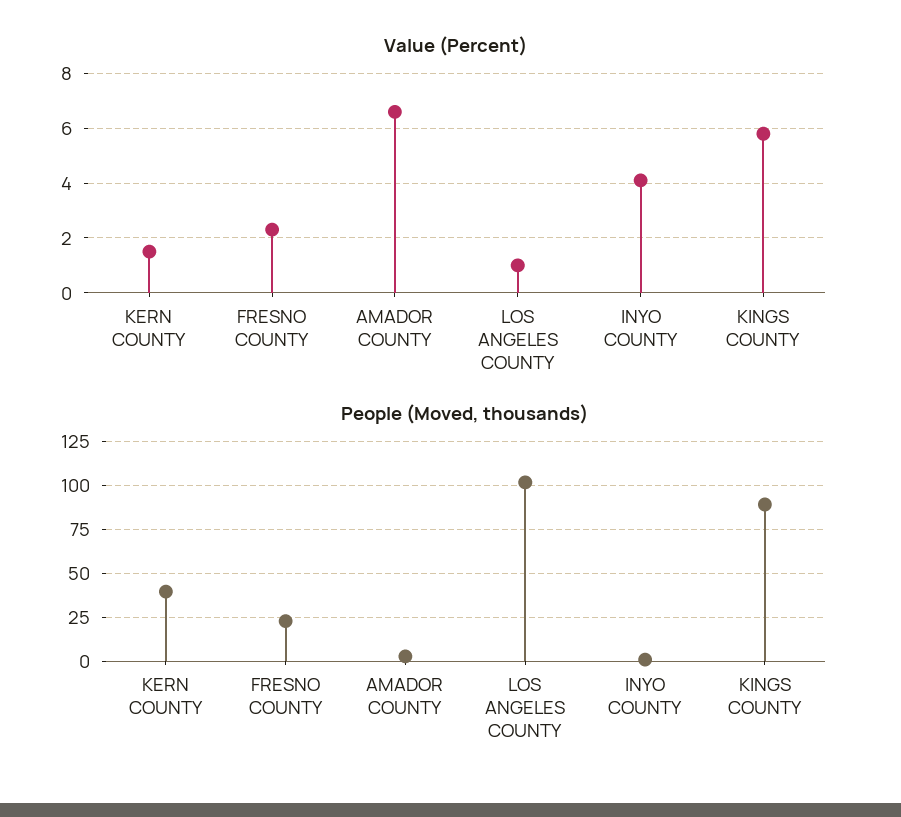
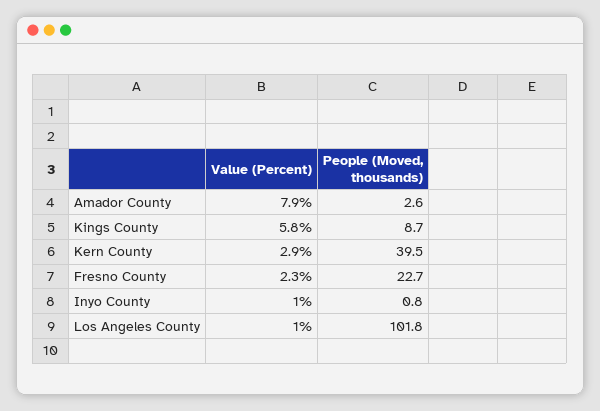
Value (Percent), KERN COUNTY: 1.5 -> 2.9
Value (Percent), AMADOR COUNTY: 6.5 -> 7.9
Value (Percent), INYO COUNTY: 4 -> 1
People (Moved, thousands), KINGS COUNTY: 90 -> 8.7

